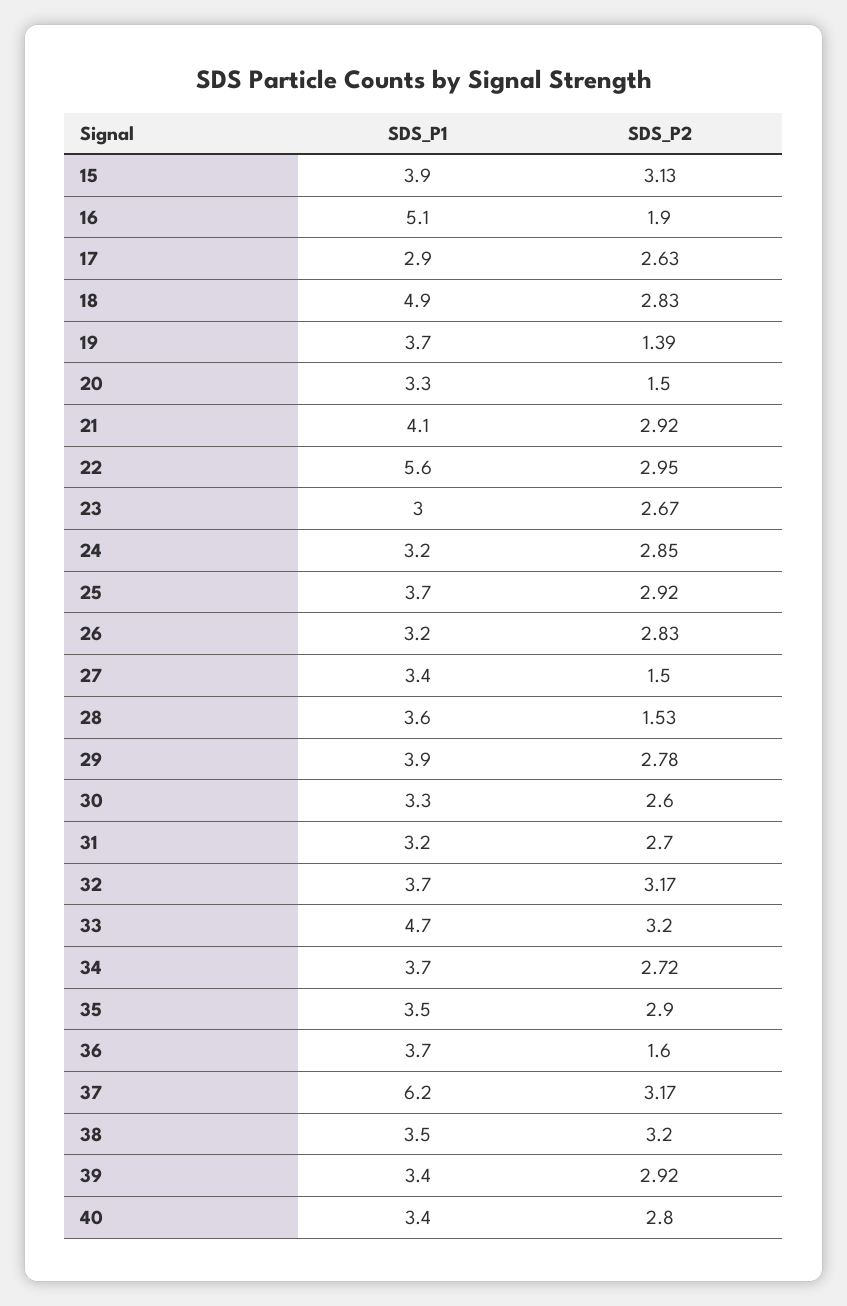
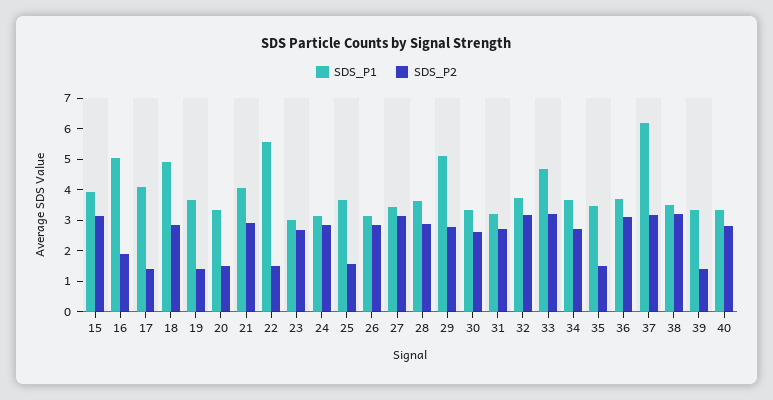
SDS_P1, 17: 2.9 -> 4
SDS_P2, 17: 2.63 -> 1.5
SDS_P2, 22: 2.95 -> 1.5
SDS_P2, 25: 2.92 -> 1.5
SDS_P2, 27: 1.5 -> 3
SDS_P2, 28: 1.53 -> 3
SDS_P1, 29: 3.9 -> 5
SDS_P2, 35: 2.9 -> 1.5
SDS_P2, 36: 1.6 -> 3
SDS_P2, 39: 2.92 -> 1.5

